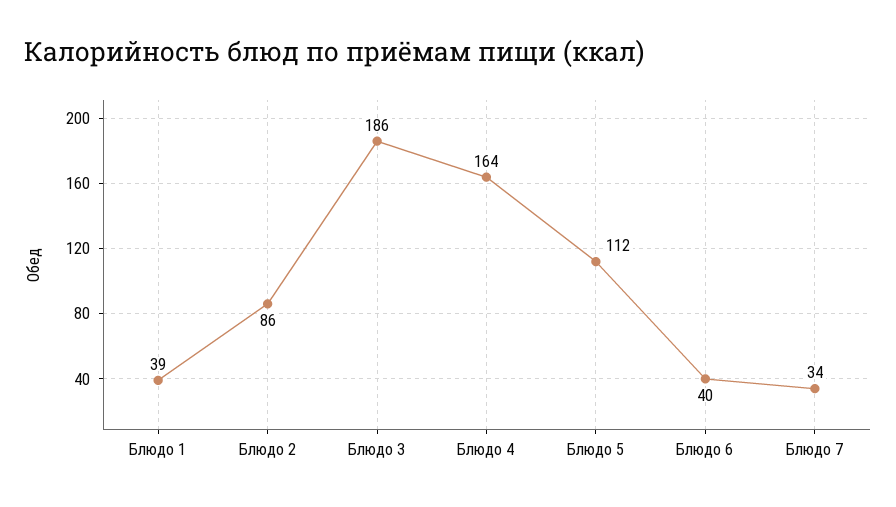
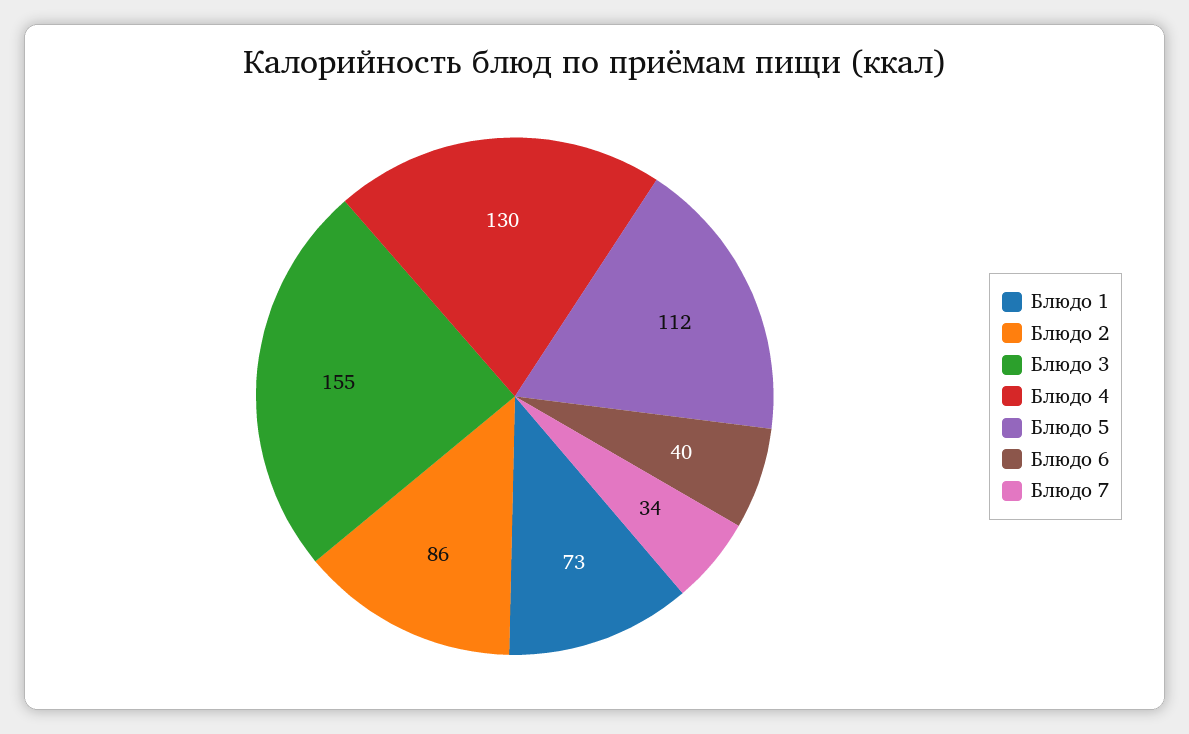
Блюдо 1: 39 -> 73
Блюдо 3: 186 -> 155
Блюдо 4: 164 -> 130

